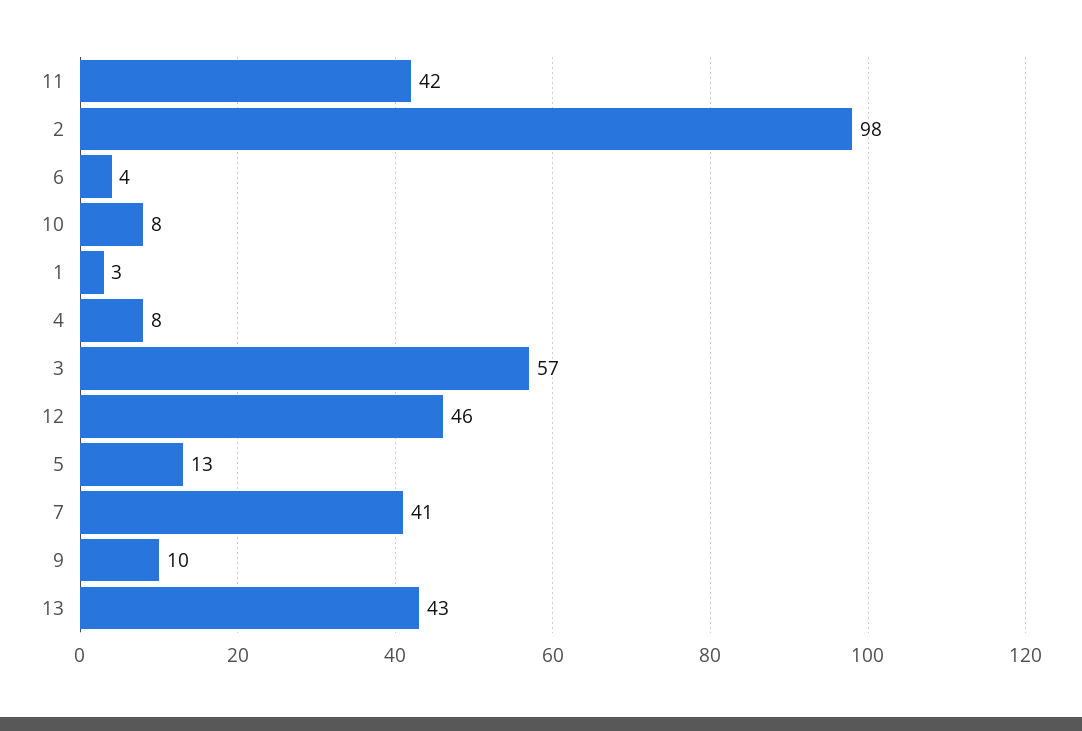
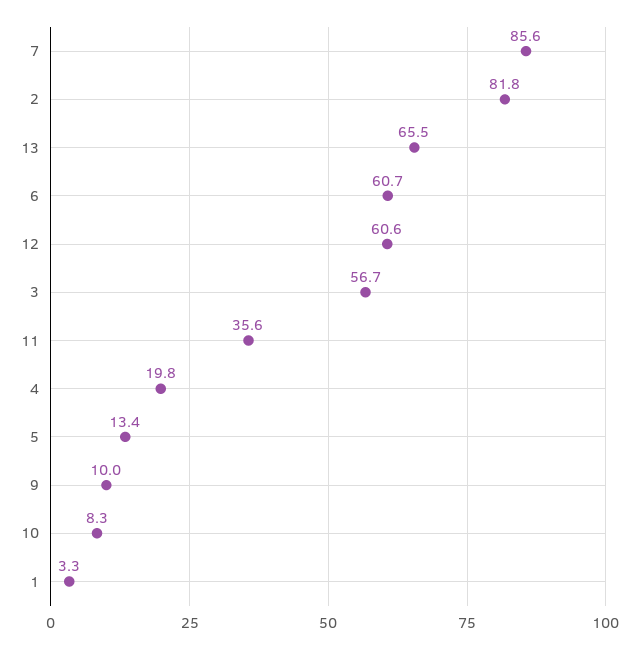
11: 42 -> 35.6
2: 98 -> 81.8
6: 4 -> 60.7
4: 8 -> 19.8
12: 46 -> 60.6
7: 41 -> 85.6
13: 43 -> 65.5

